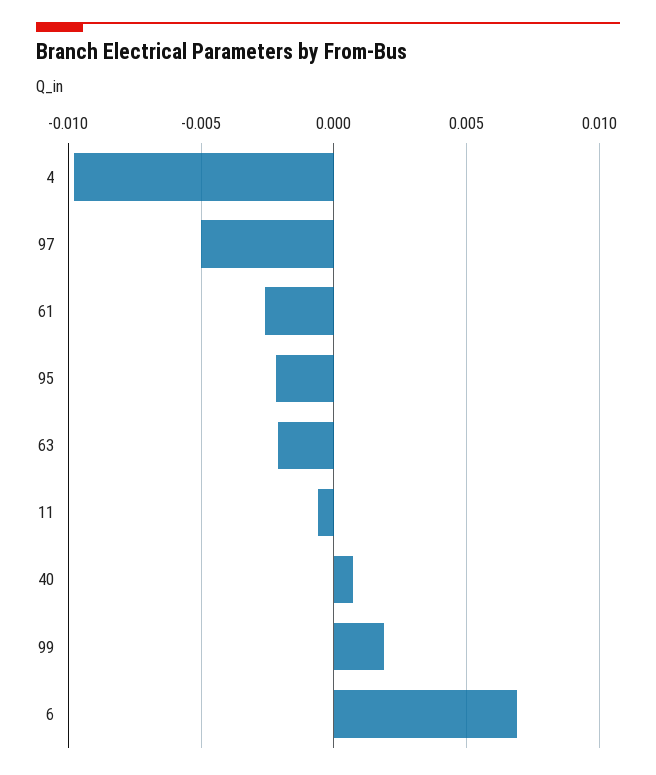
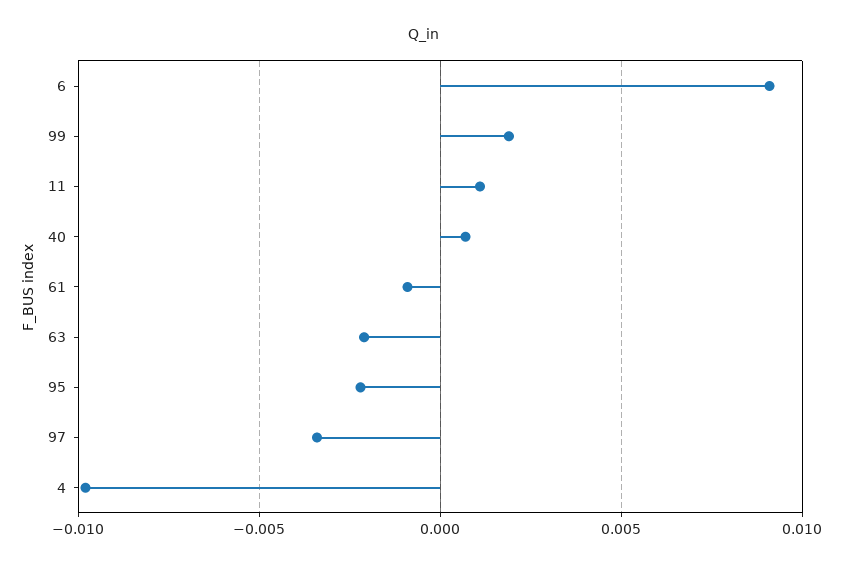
97: -0.005 -> -0.0035
61: -0.0025 -> -0.001
11: -0.0005 -> 0.001
6: 0.007 -> 0.009

